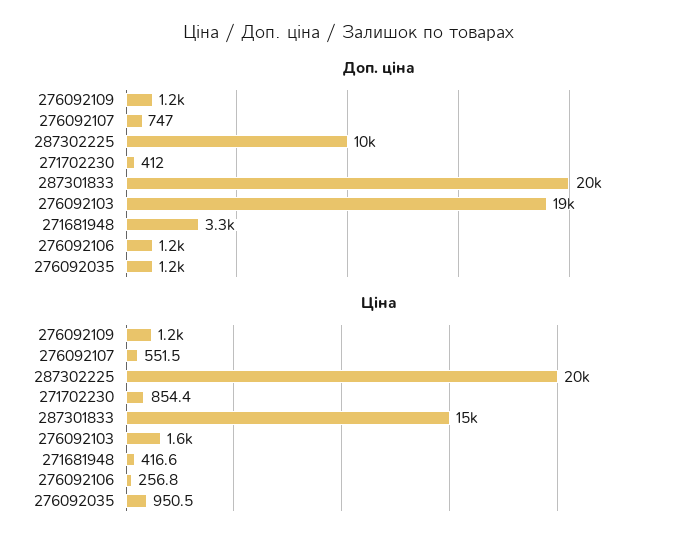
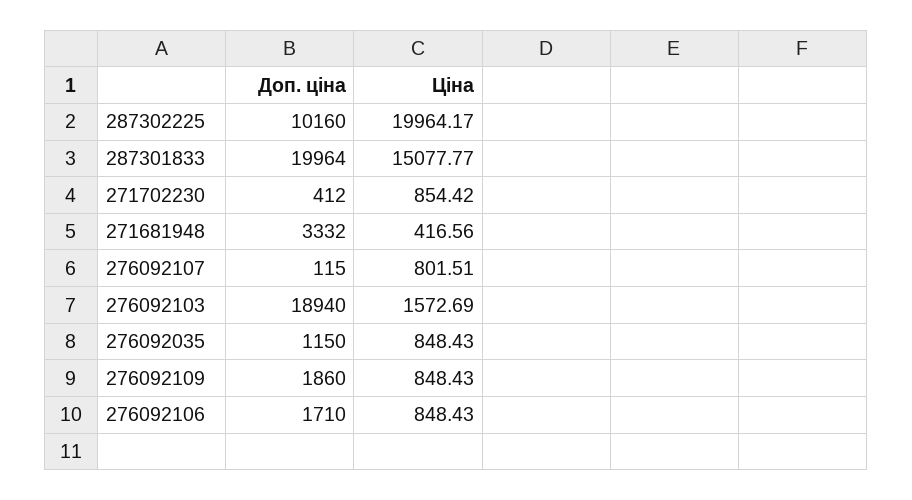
Доп. ціна, 276092109: 1200 -> 1860
Доп. ціна, 276092107: 747 -> 115
Доп. ціна, 276092106: 1200 -> 1710
Ціна, 276092109: 1200 -> 848.43
Ціна, 276092107: 551.5 -> 801.51
Ціна, 276092106: 256.8 -> 848.43
Ціна, 276092035: 950.5 -> 848.43

